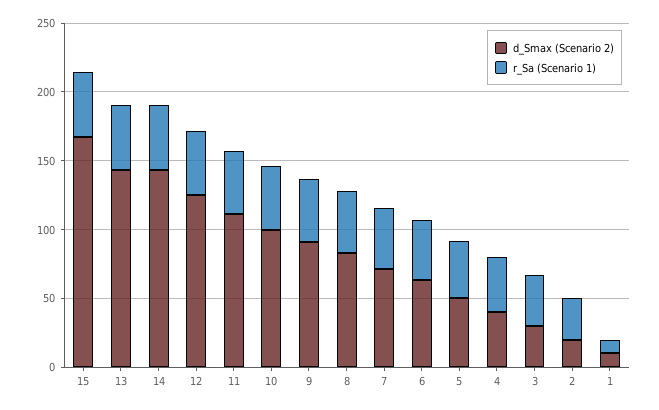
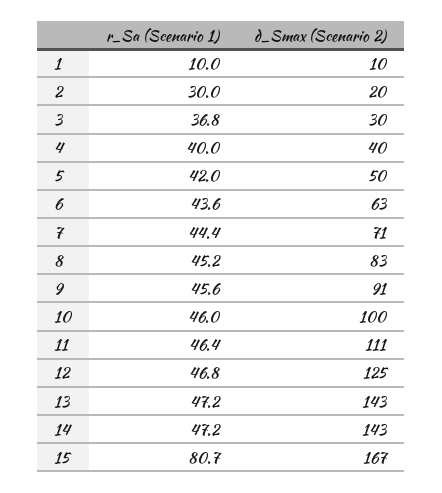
r_Sa (Scenario 1), 15: 50 -> 80.7

